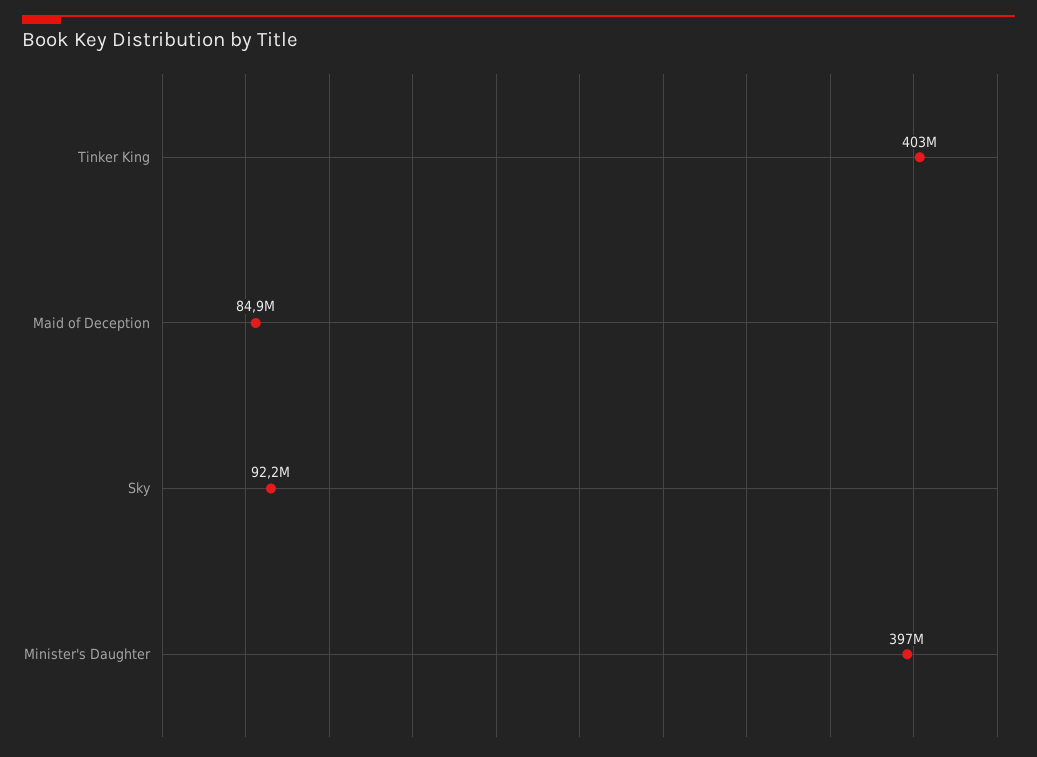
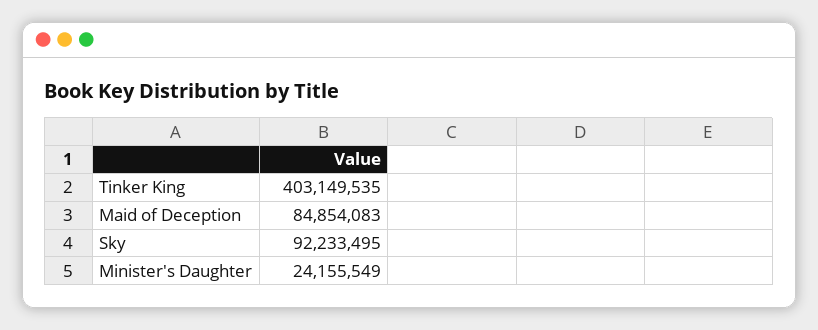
Minister's Daughter: 397000000 -> 24155549

